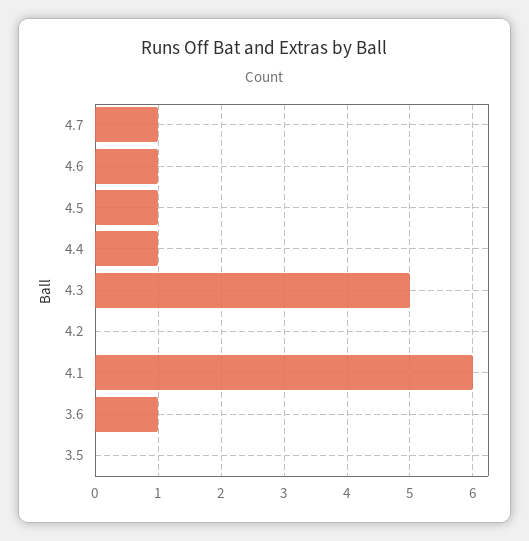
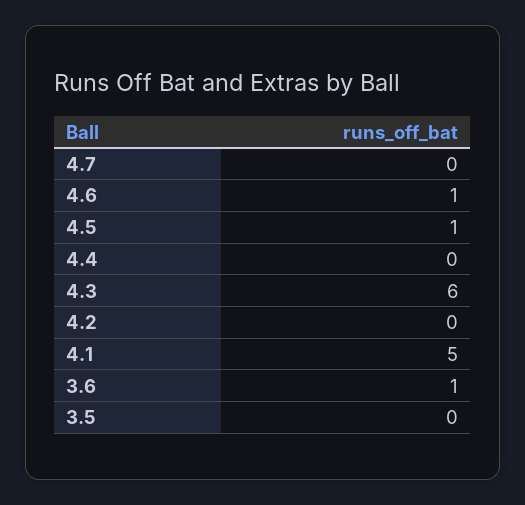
4.7: 1 -> 0
4.4: 1 -> 0
4.3: 5 -> 6
4.1: 6 -> 5

